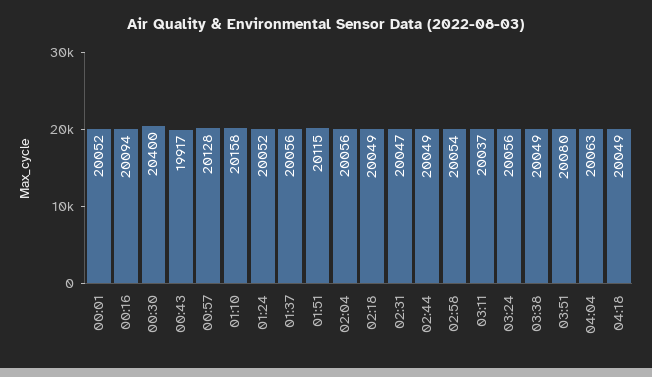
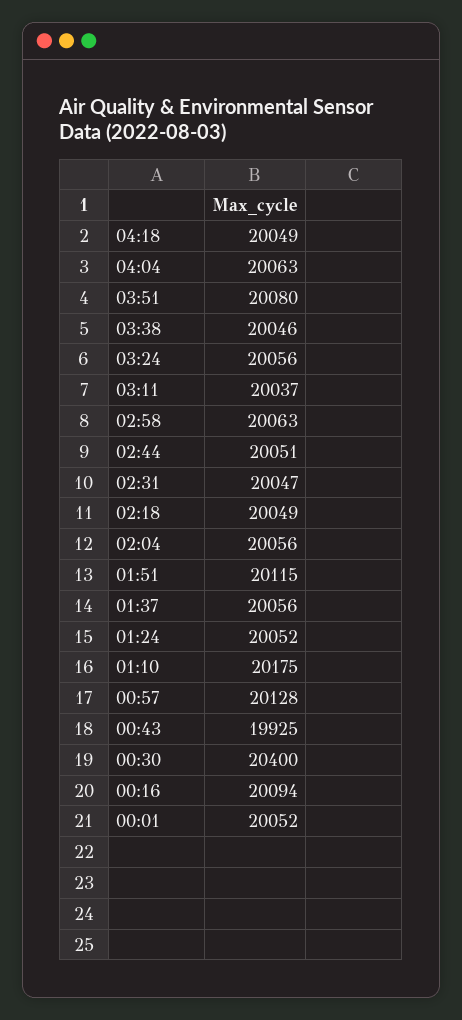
00:43: 19917 -> 19925
01:10: 20158 -> 20175
02:44: 20049 -> 20051
02:58: 20054 -> 20063
03:38: 20049 -> 20046

